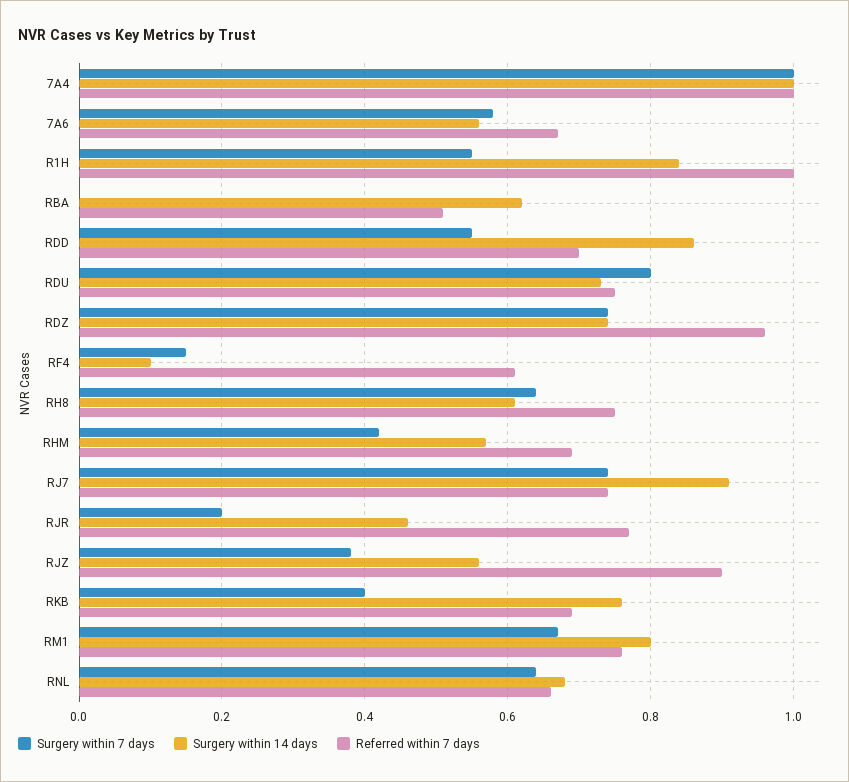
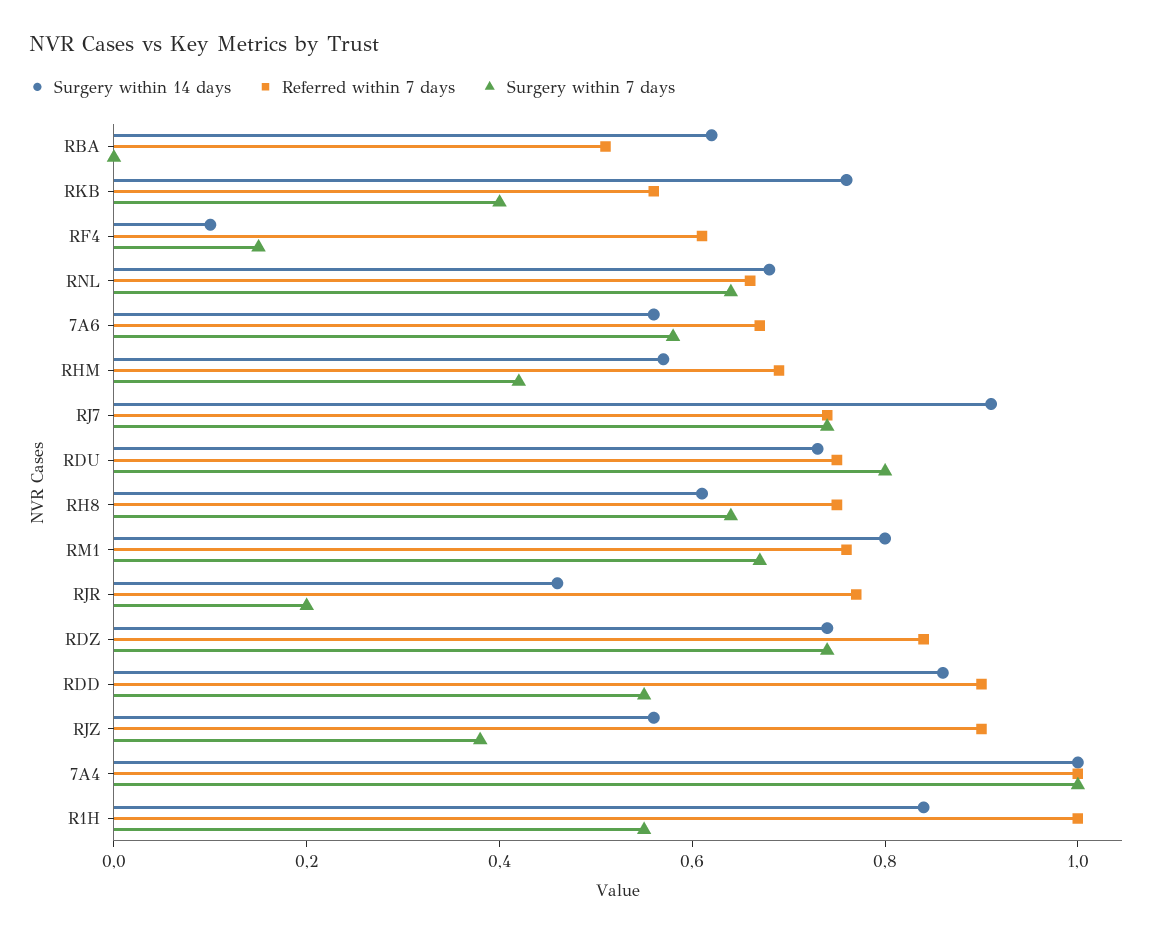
Referred within 7 days, RDD: 0.7 -> 0.9
Referred within 7 days, RDZ: 0.95 -> 0.85
Referred within 7 days, RKB: 0.7 -> 0.55

